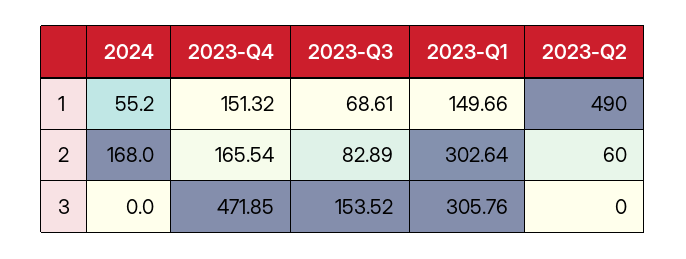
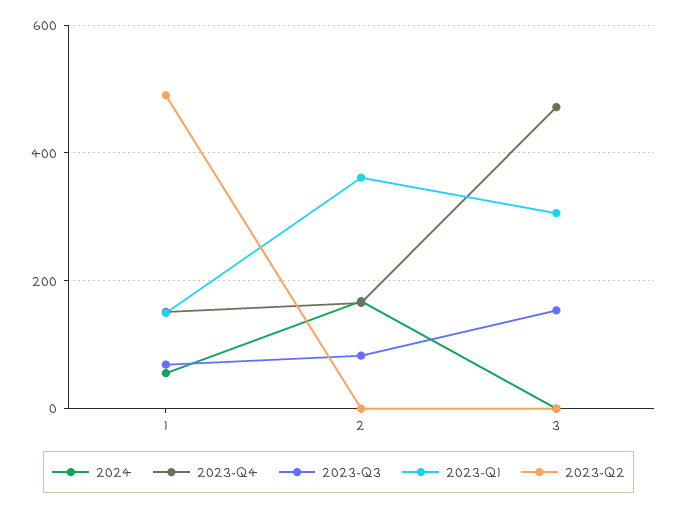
2023-Q1, 2: 302.64 -> 360
2023-Q2, 2: 60 -> 0

